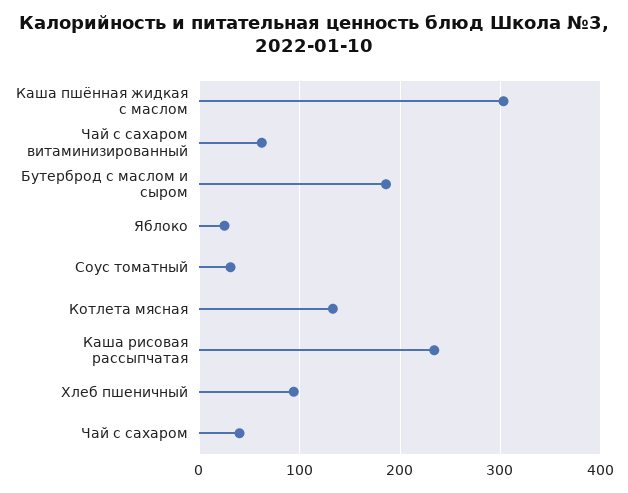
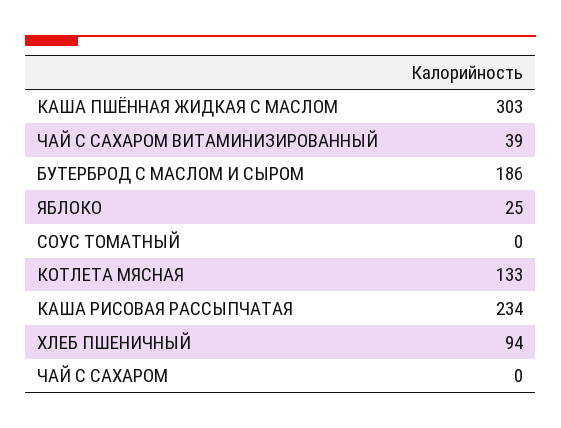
Чай с сахаром витаминизированный: 60 -> 39
Соус томатный: 30 -> 0
Чай с сахаром: 40 -> 0

